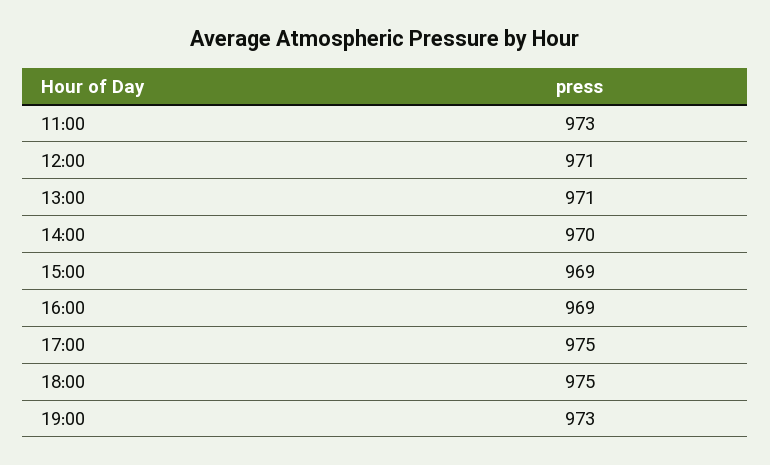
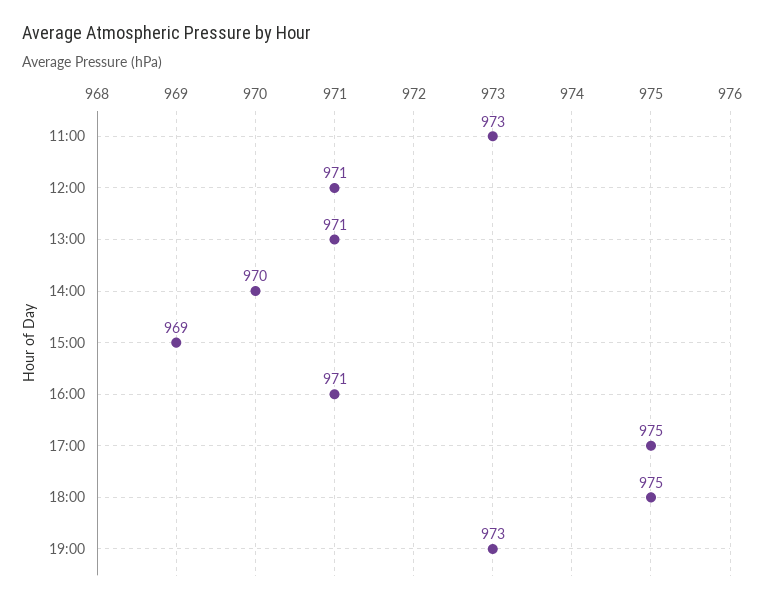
16:00: 969 -> 971

